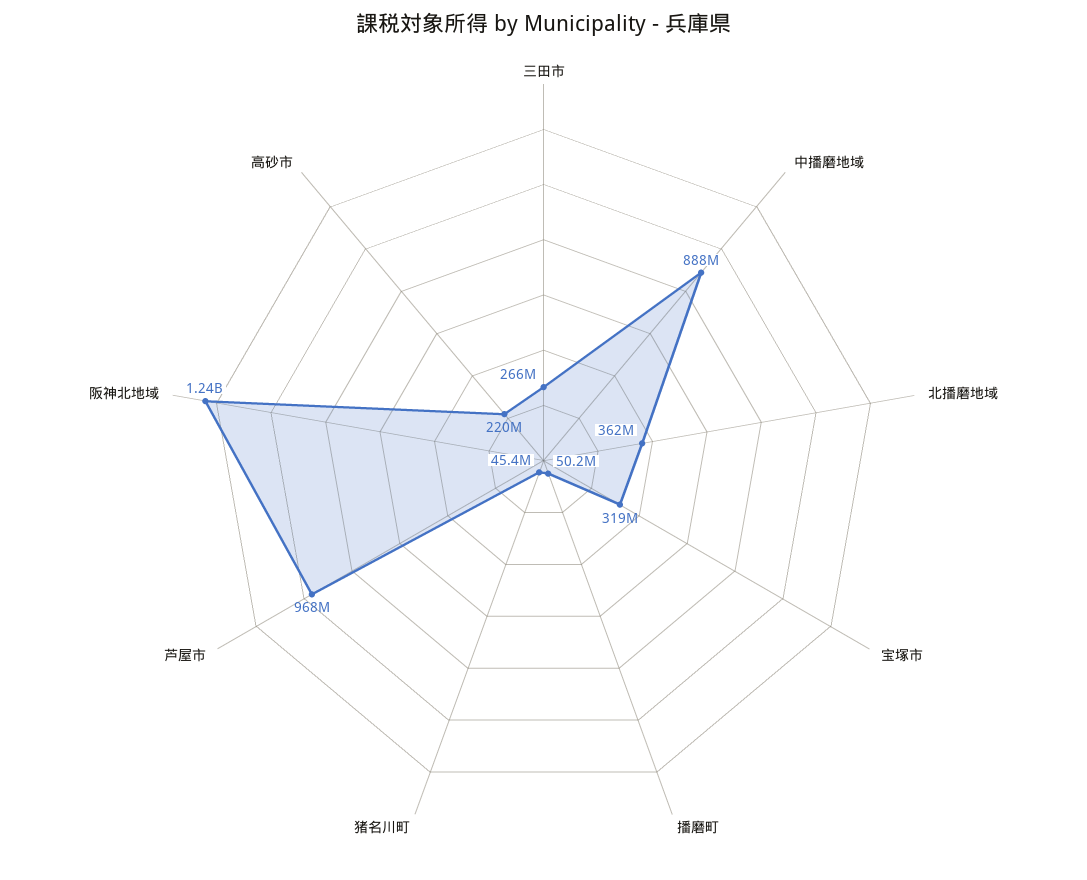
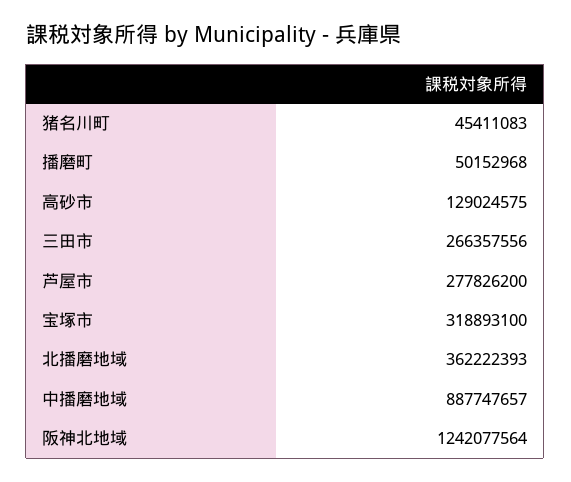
芦屋市: 968000000 -> 277826200
高砂市: 220000000 -> 129024575

